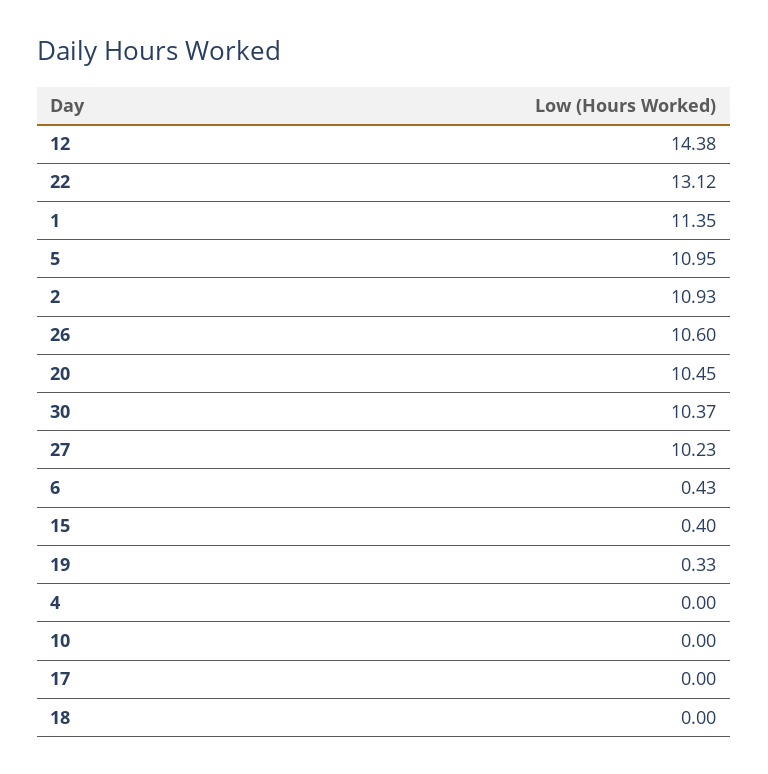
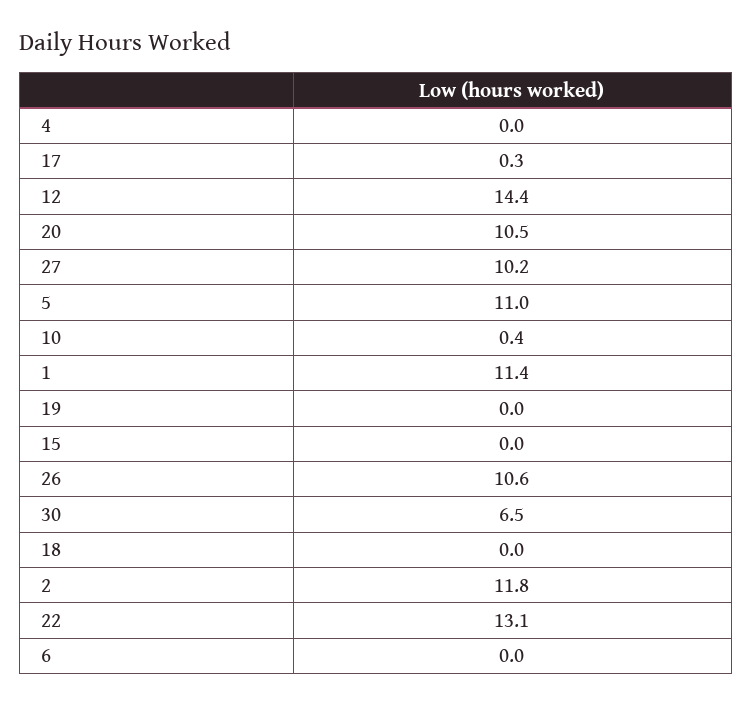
2: 10.93 -> 11.8
30: 10.37 -> 6.5
6: 0.43 -> 0
15: 0.4 -> 0
19: 0.33 -> 0
10: 0 -> 0.4
17: 0 -> 0.3

